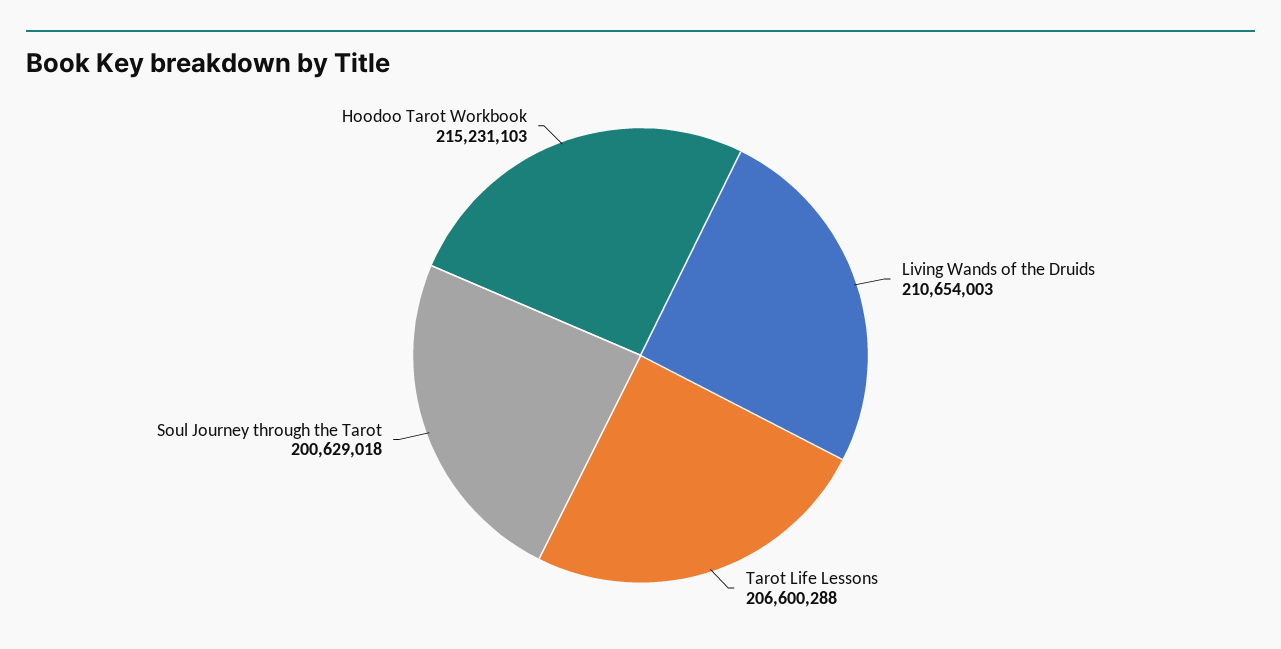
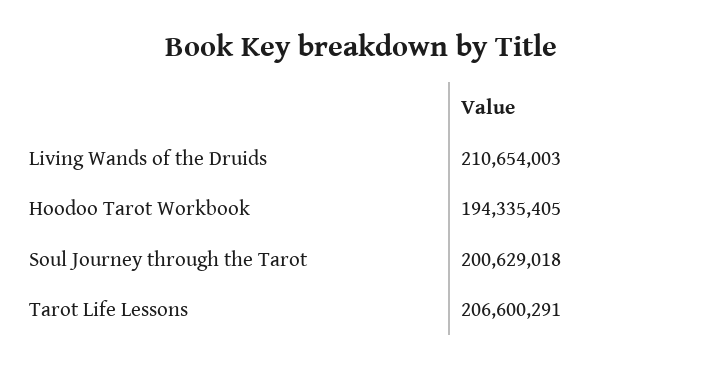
Tarot Life Lessons: 206600288 -> 206600291
Hoodoo Tarot Workbook: 215231103 -> 194335405

